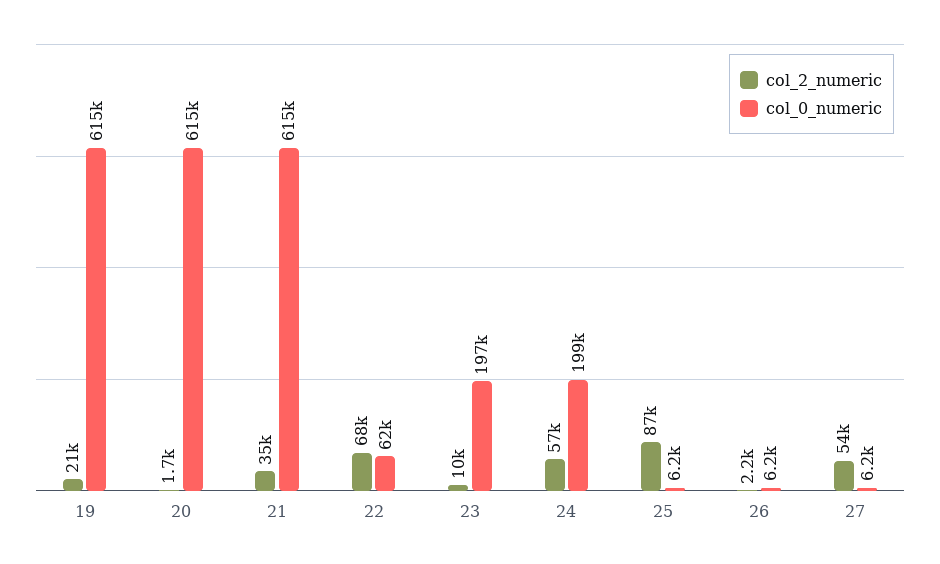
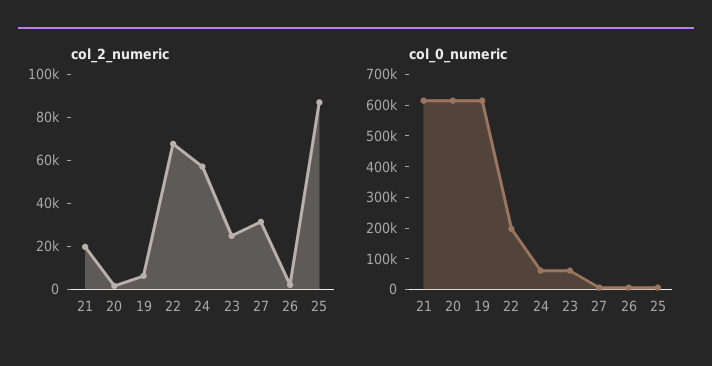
col_2_numeric, 19: 21000 -> 5000
col_2_numeric, 21: 35000 -> 20000
col_0_numeric, 22: 62000 -> 200000
col_2_numeric, 23: 10000 -> 25000
col_0_numeric, 23: 197000 -> 50000
col_0_numeric, 24: 199000 -> 50000
col_2_numeric, 27: 54000 -> 30000

